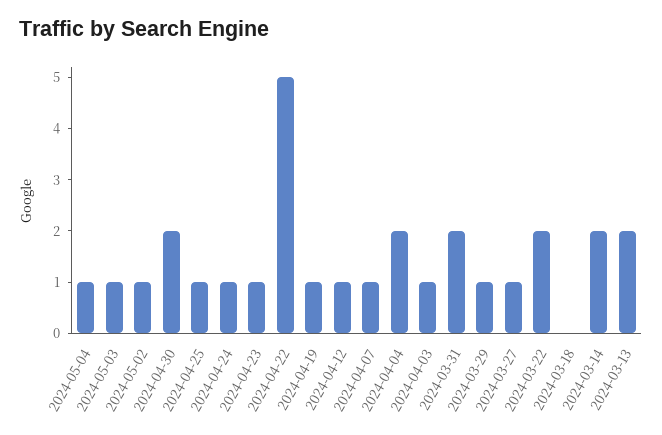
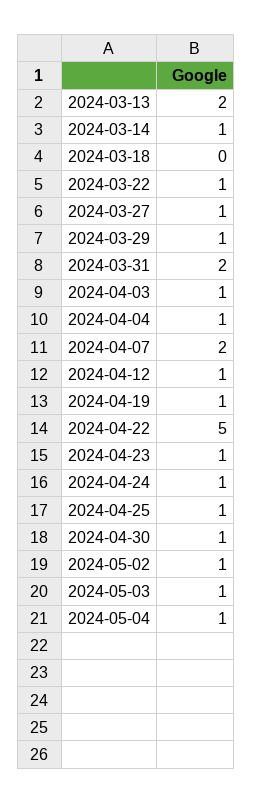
2024-04-30: 2 -> 1
2024-04-07: 1 -> 2
2024-04-04: 2 -> 1
2024-03-22: 2 -> 1
2024-03-14: 2 -> 1

